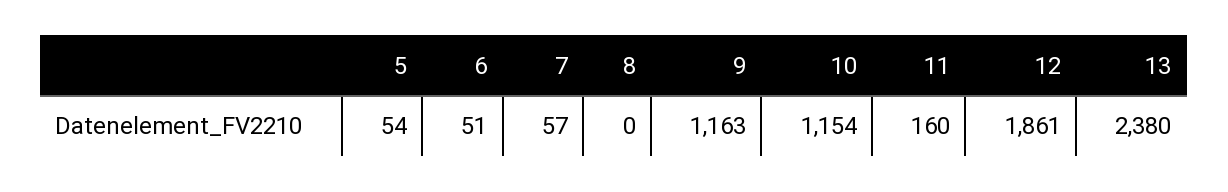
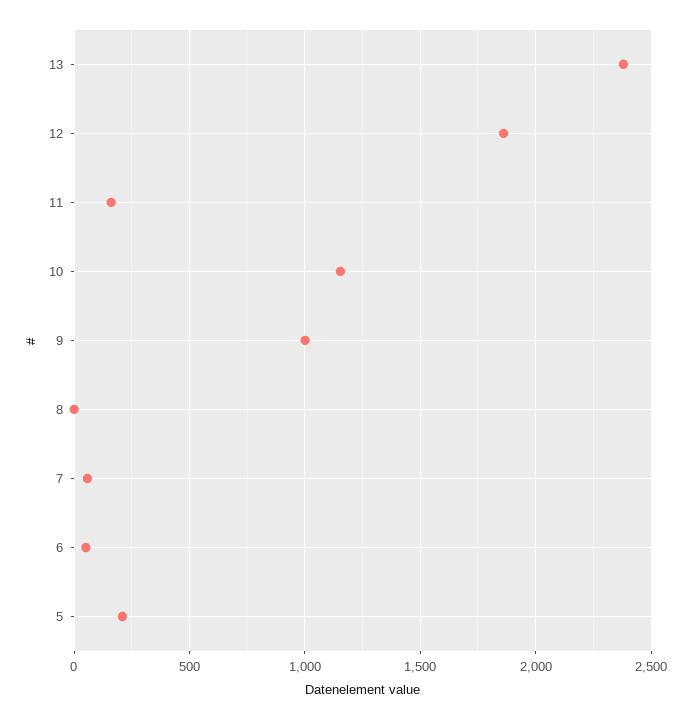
5: 54 -> 200
9: 1163 -> 1000

